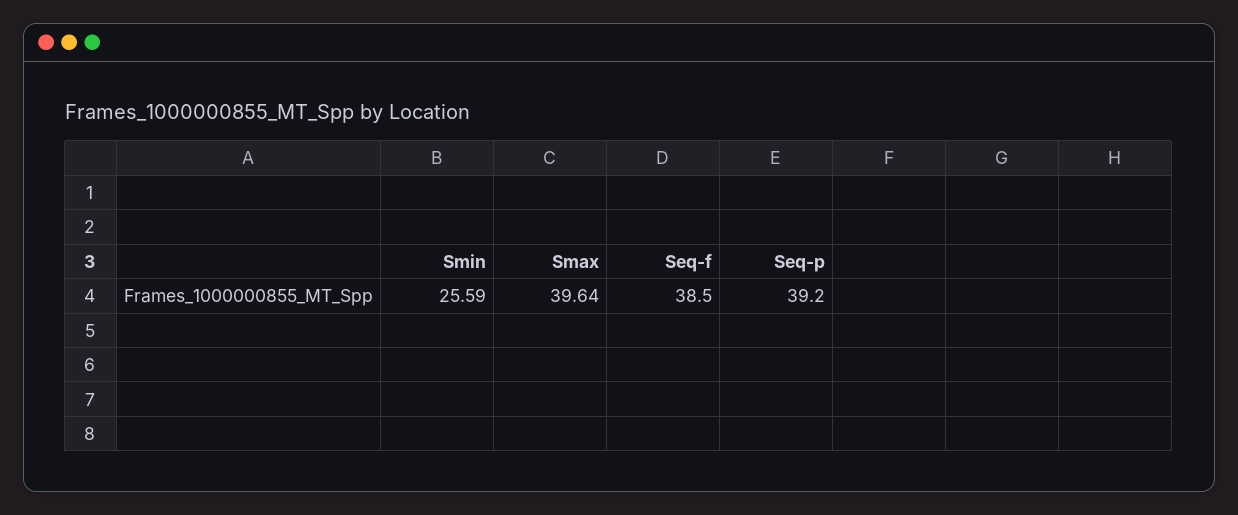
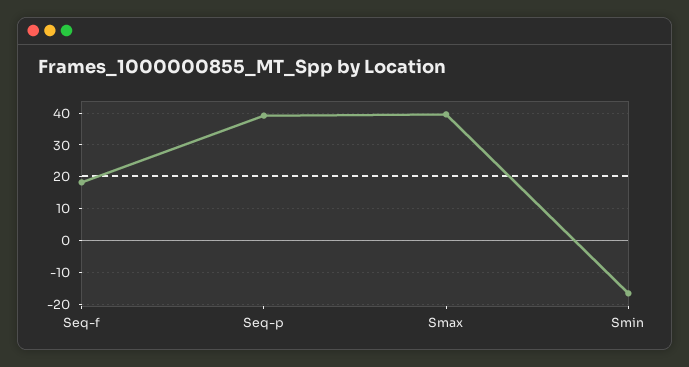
Smin: 25.59 -> -16
Seq-f: 38.5 -> 18

